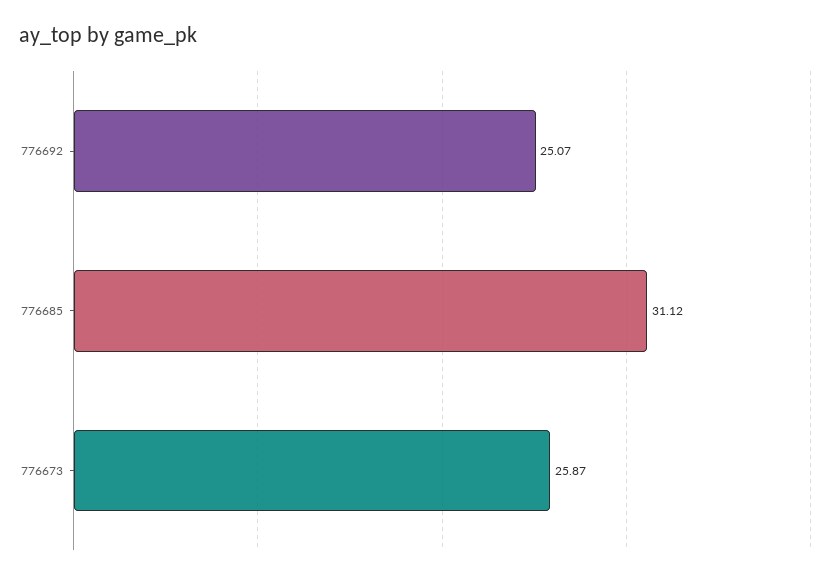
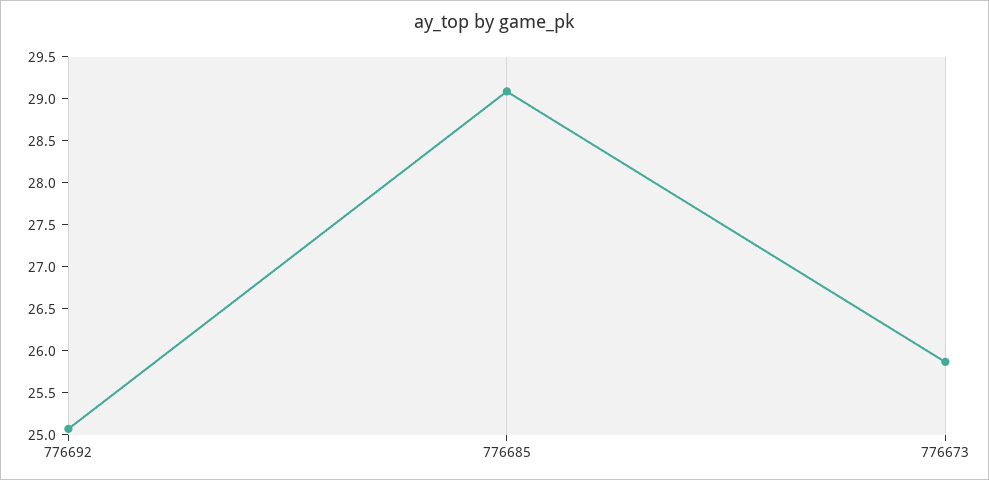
776685: 31.12 -> 29.1

